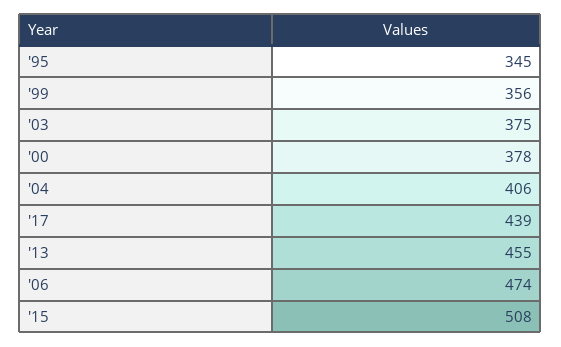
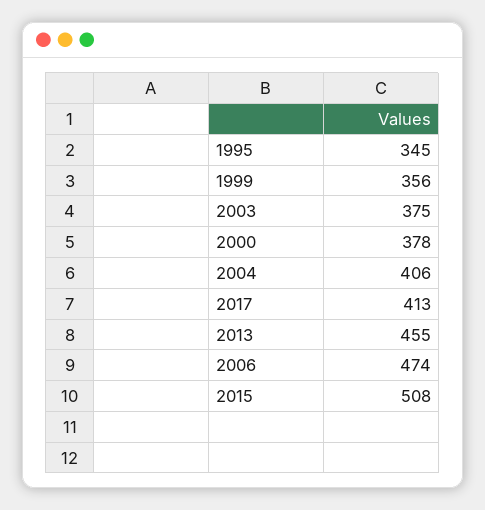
'17: 439 -> 413

